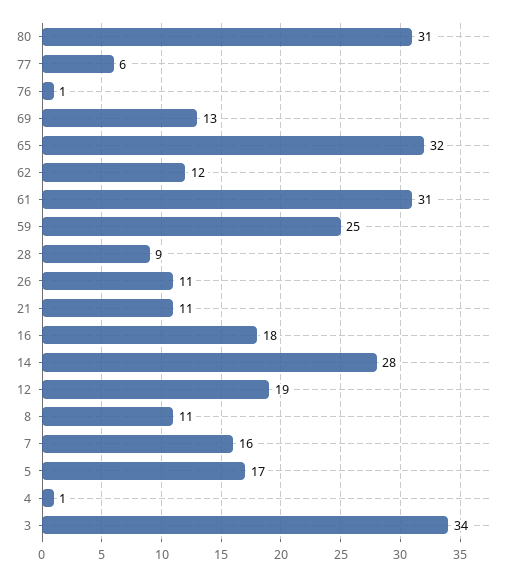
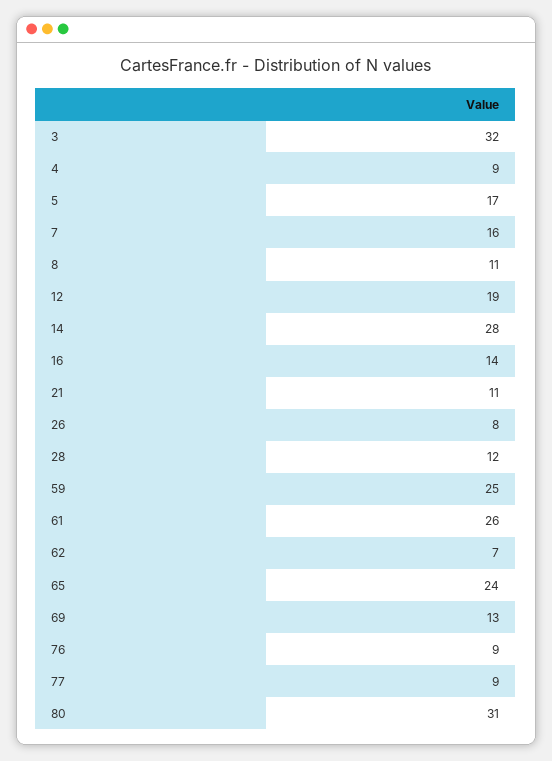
77: 6 -> 9
76: 1 -> 9
65: 32 -> 24
62: 12 -> 7
61: 31 -> 26
28: 9 -> 12
26: 11 -> 8
16: 18 -> 14
4: 1 -> 9
3: 34 -> 32

